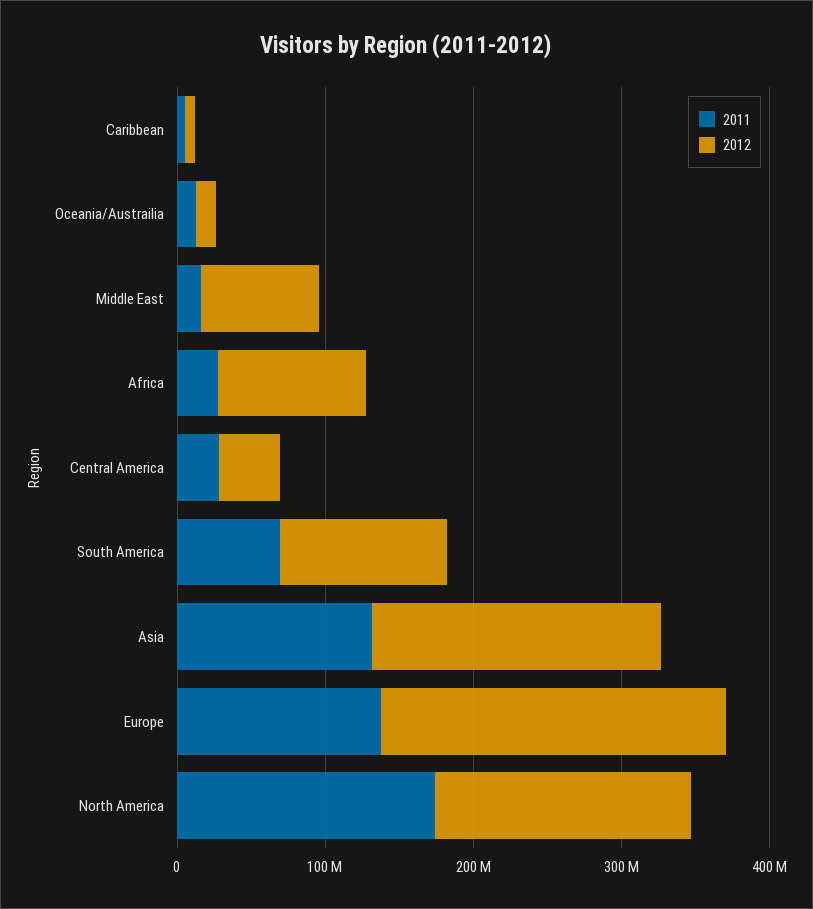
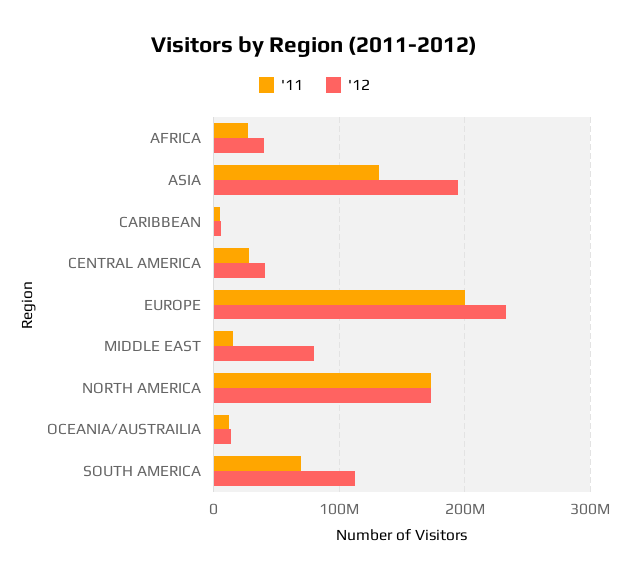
2012, Africa: 100000000 -> 40000000
2011, Europe: 140000000 -> 200000000

